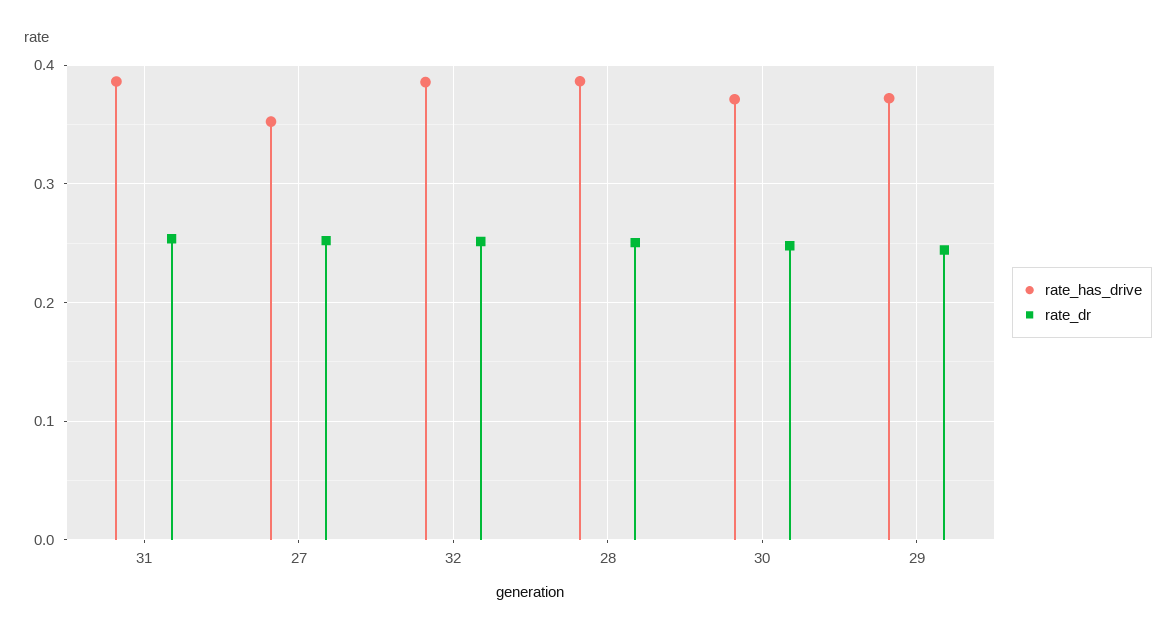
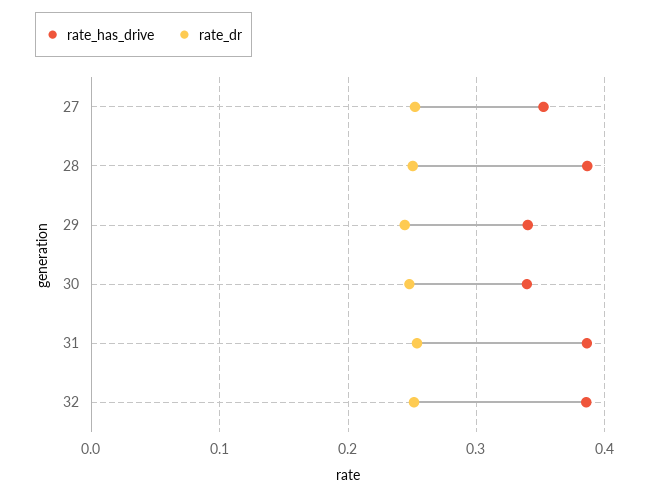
rate_has_drive, 30: 0.37 -> 0.34
rate_has_drive, 29: 0.37 -> 0.34

